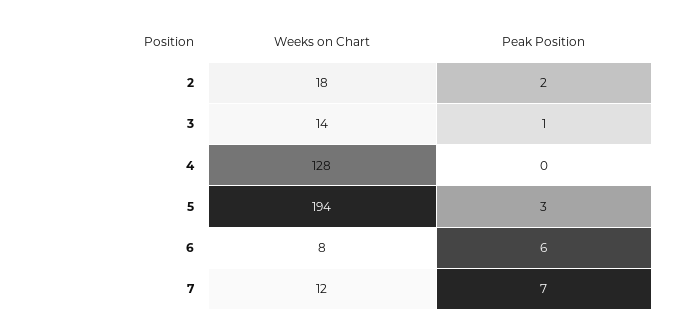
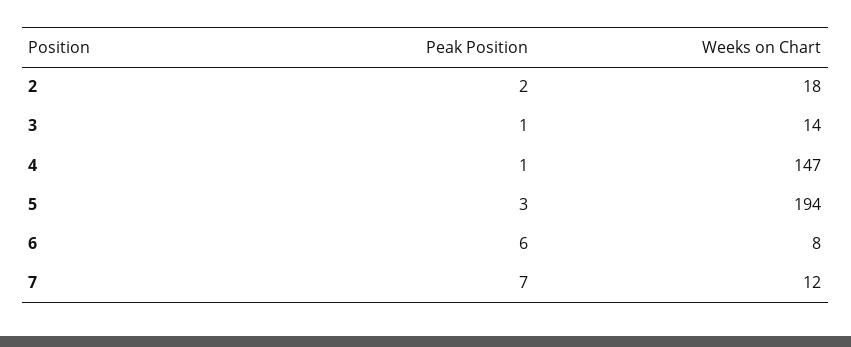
Weeks on Chart, 4: 128 -> 147
Peak Position, 4: 0 -> 1

